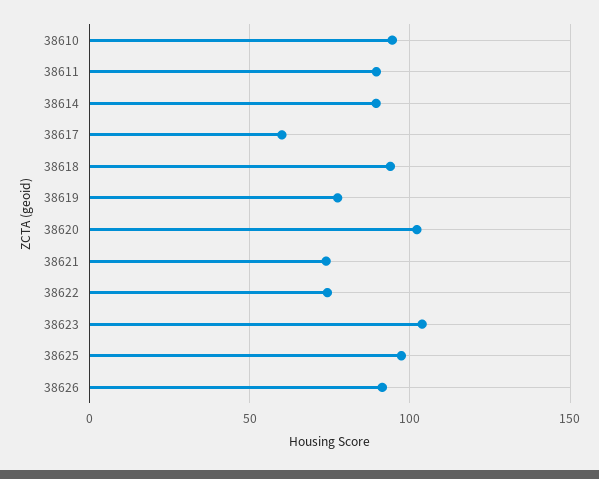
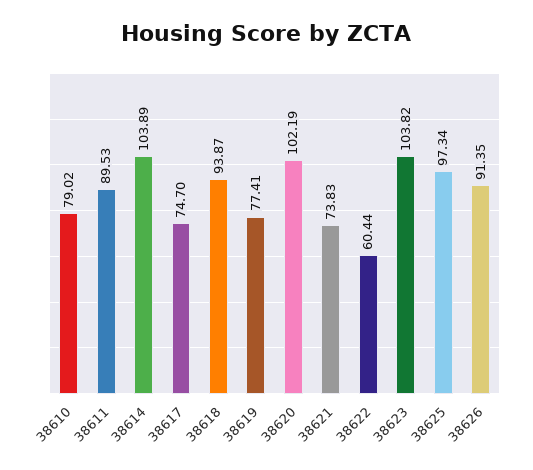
38610: 95 -> 79.02
38614: 90 -> 103.89
38617: 60 -> 74.7
38622: 75 -> 60.44

